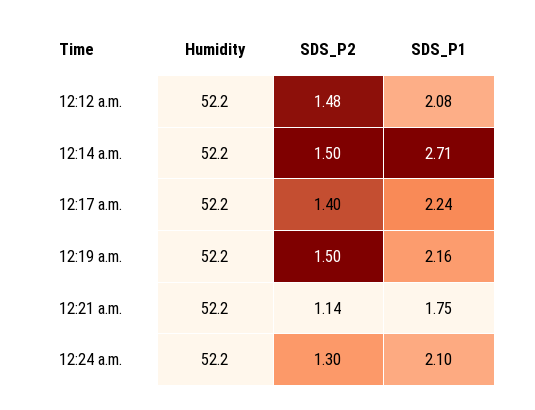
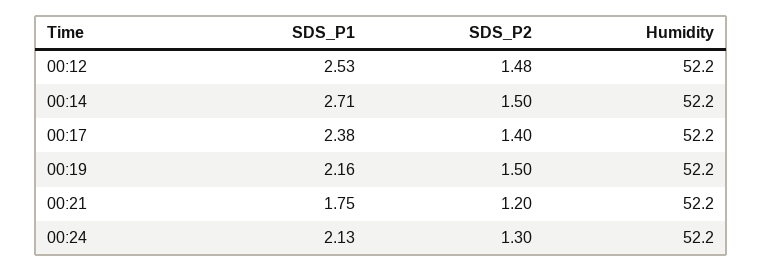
SDS_P1, 12:12 a.m.: 2.08 -> 2.53
SDS_P1, 12:17 a.m.: 2.24 -> 2.38
SDS_P2, 12:21 a.m.: 1.14 -> 1.2
SDS_P1, 12:24 a.m.: 2.1 -> 2.13

